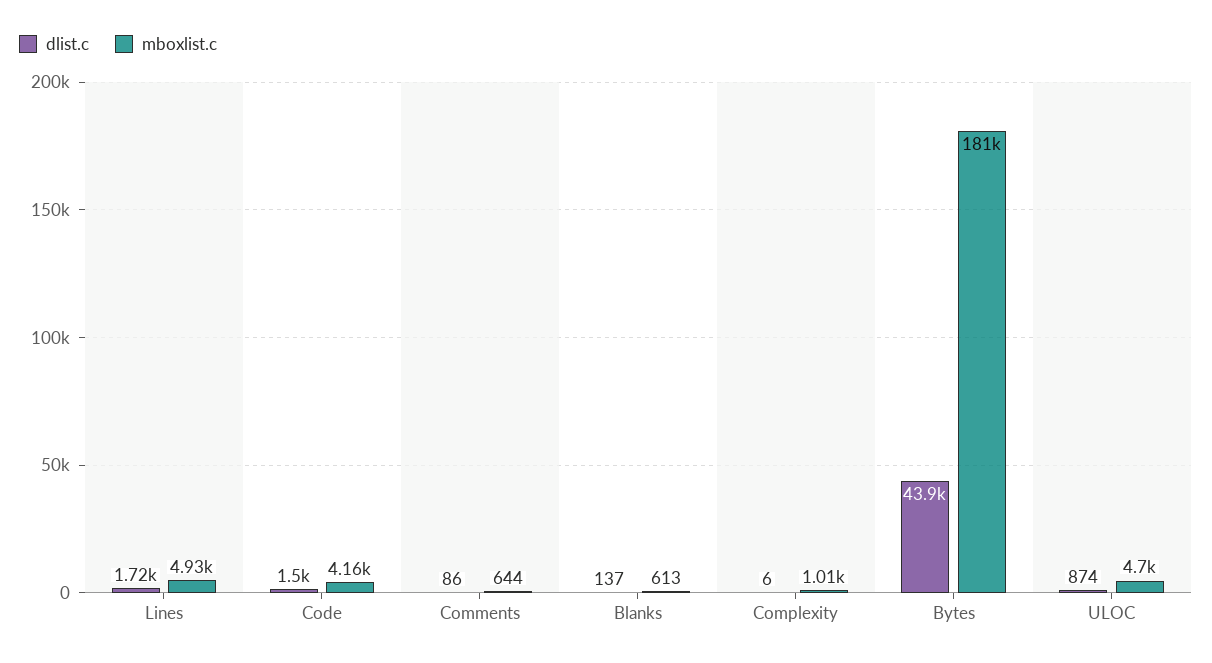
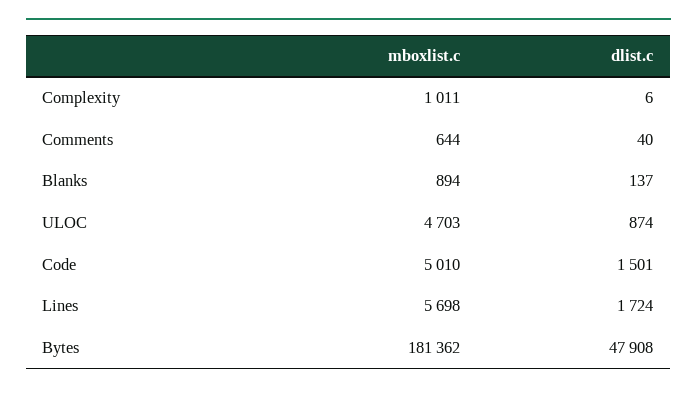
mboxlist.c, Lines: 4930 -> 5698
mboxlist.c, Code: 4160 -> 5010
dlist.c, Comments: 86 -> 40
mboxlist.c, Blanks: 613 -> 894
dlist.c, Bytes: 43900 -> 47908

